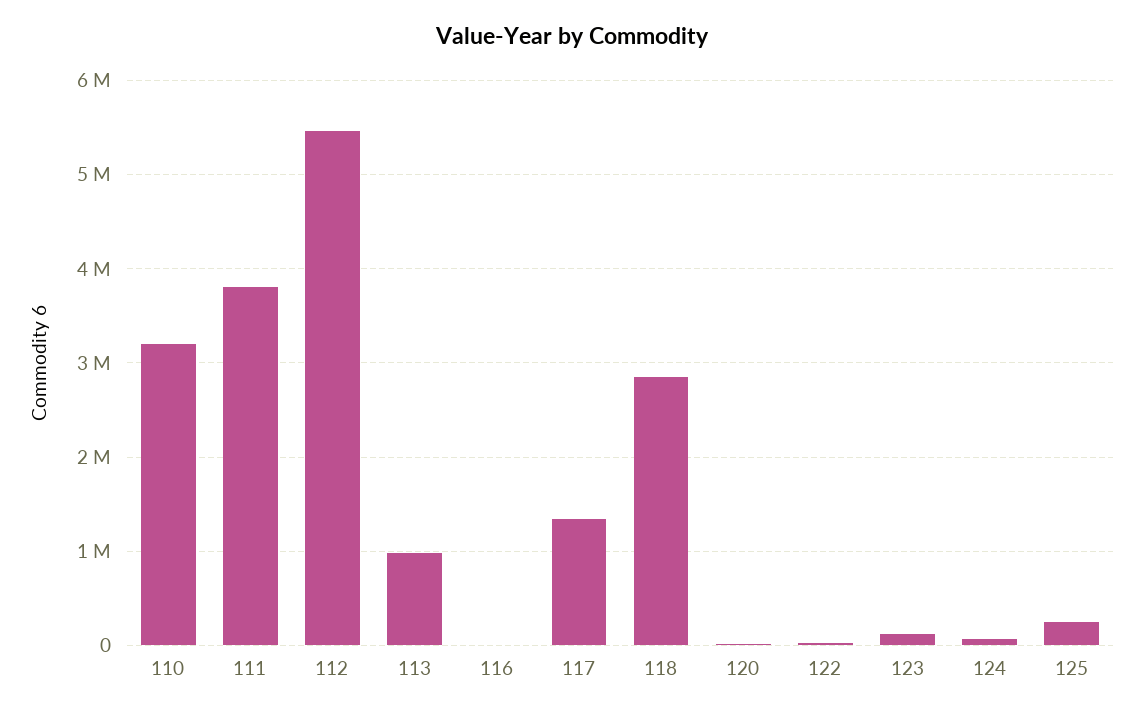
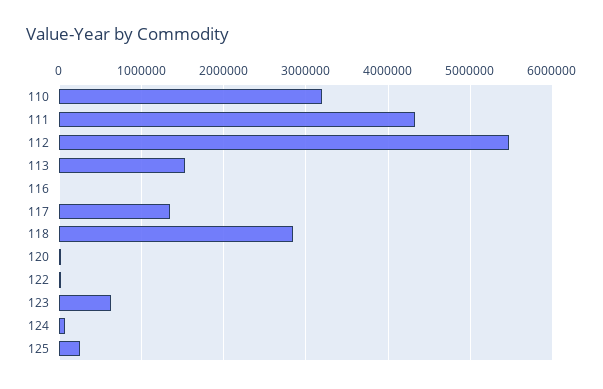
111: 3800000 -> 4300000
113: 1000000 -> 1500000
123: 100000 -> 600000

